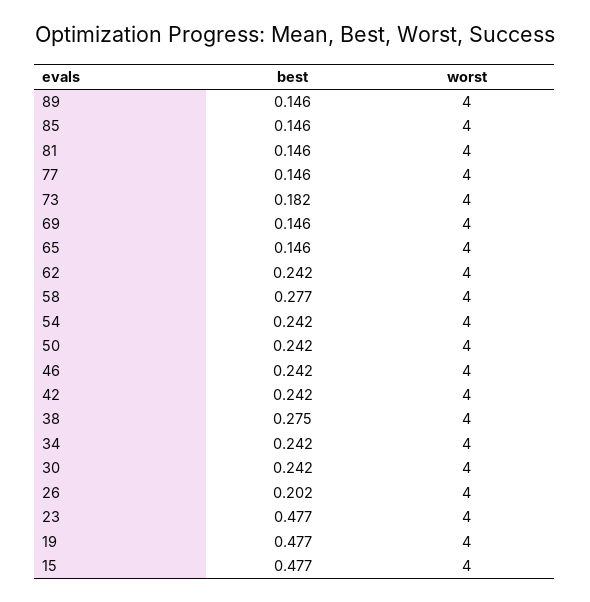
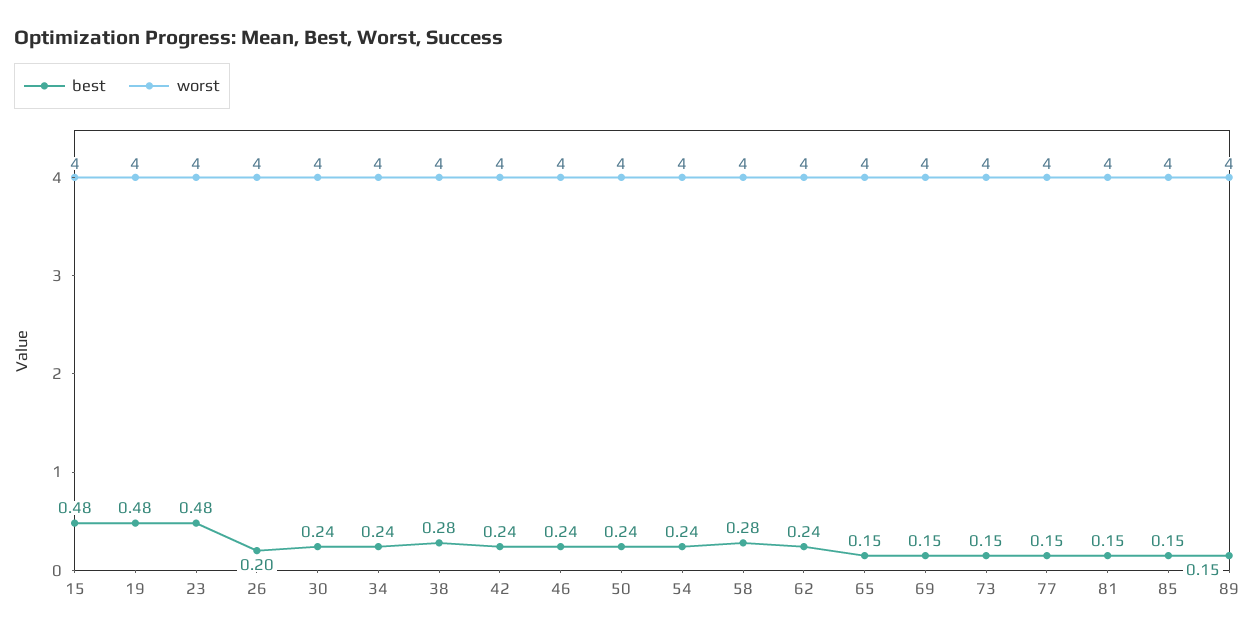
best, 73: 0.182 -> 0.15

